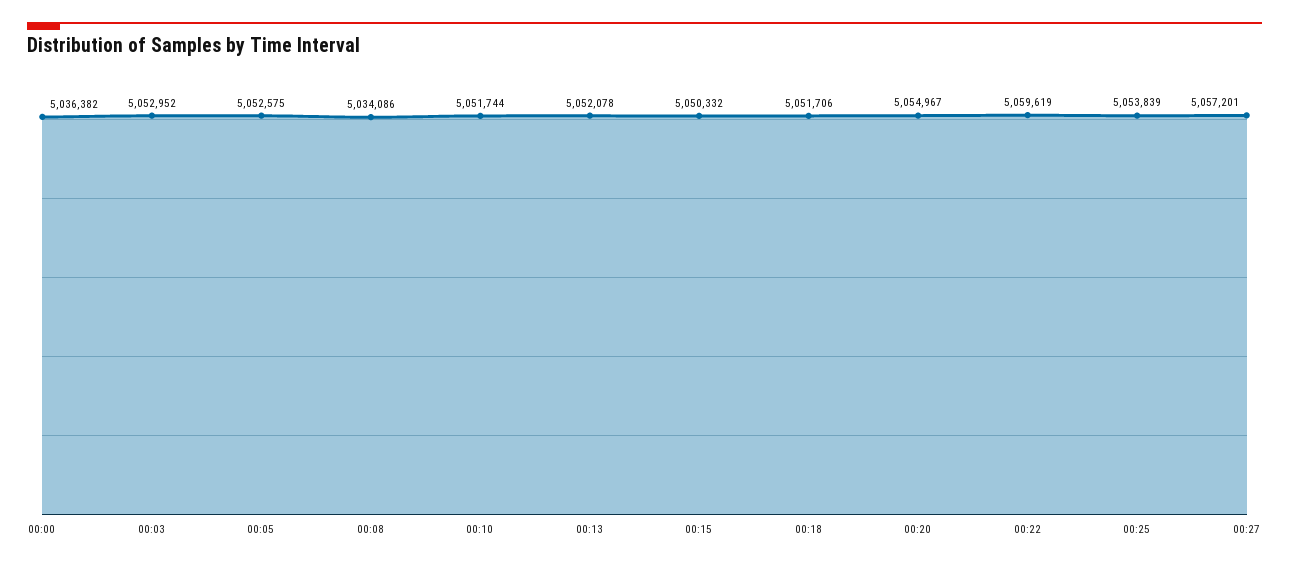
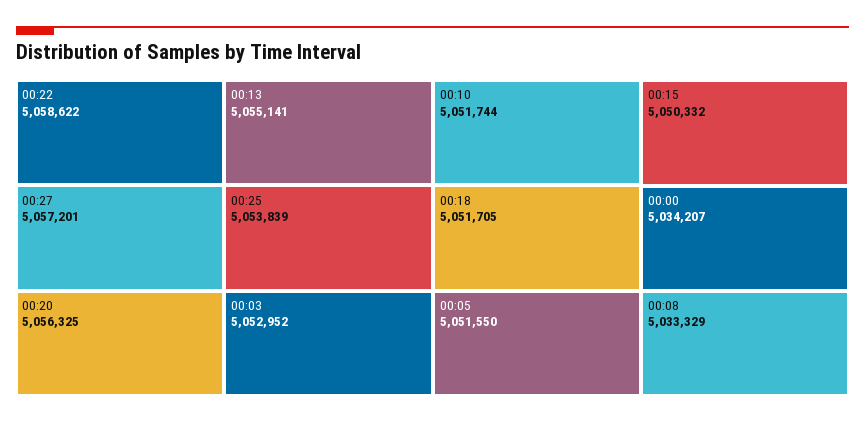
00:00: 5036382 -> 5034207
00:05: 5052575 -> 5051550
00:08: 5034086 -> 5033329
00:13: 5052078 -> 5055141
00:18: 5051706 -> 5051705
00:20: 5054967 -> 5056325
00:22: 5059619 -> 5058622

